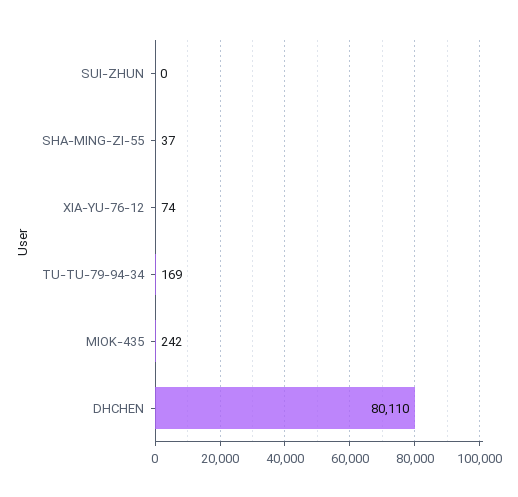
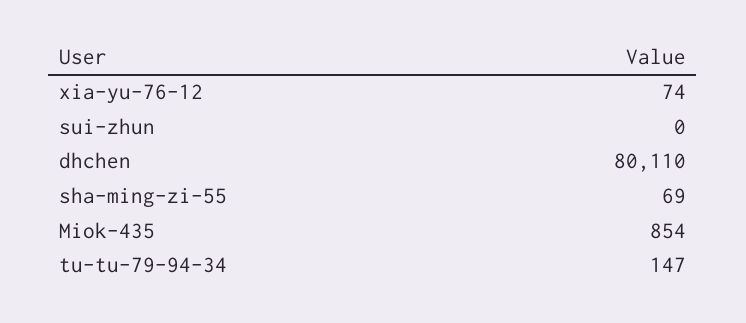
SHA-MING-ZI-55: 37 -> 69
TU-TU-79-94-34: 169 -> 147
MIOK-435: 242 -> 854

